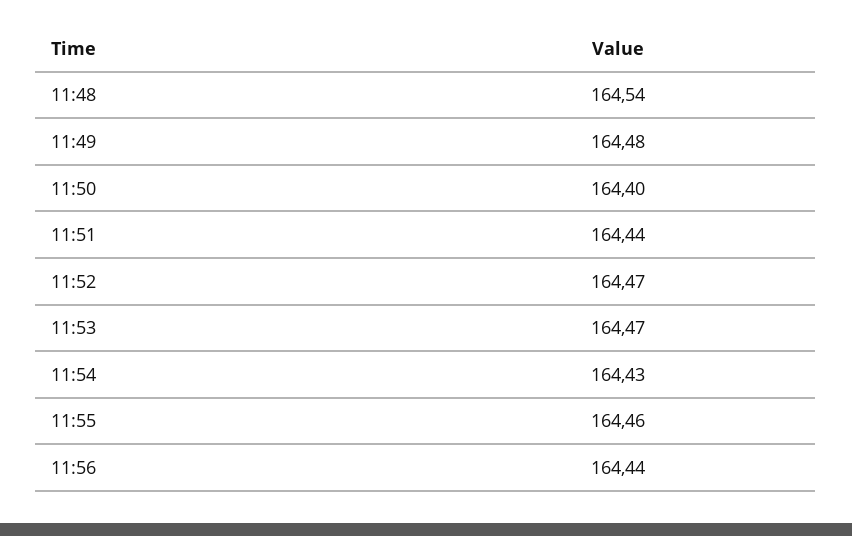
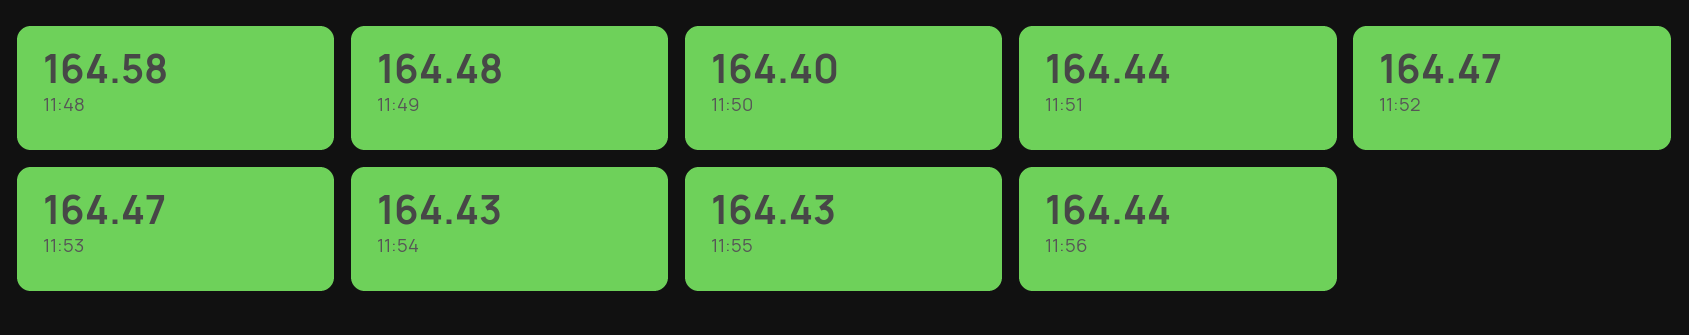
11:48: 164.54 -> 164.58
11:55: 164.46 -> 164.43

